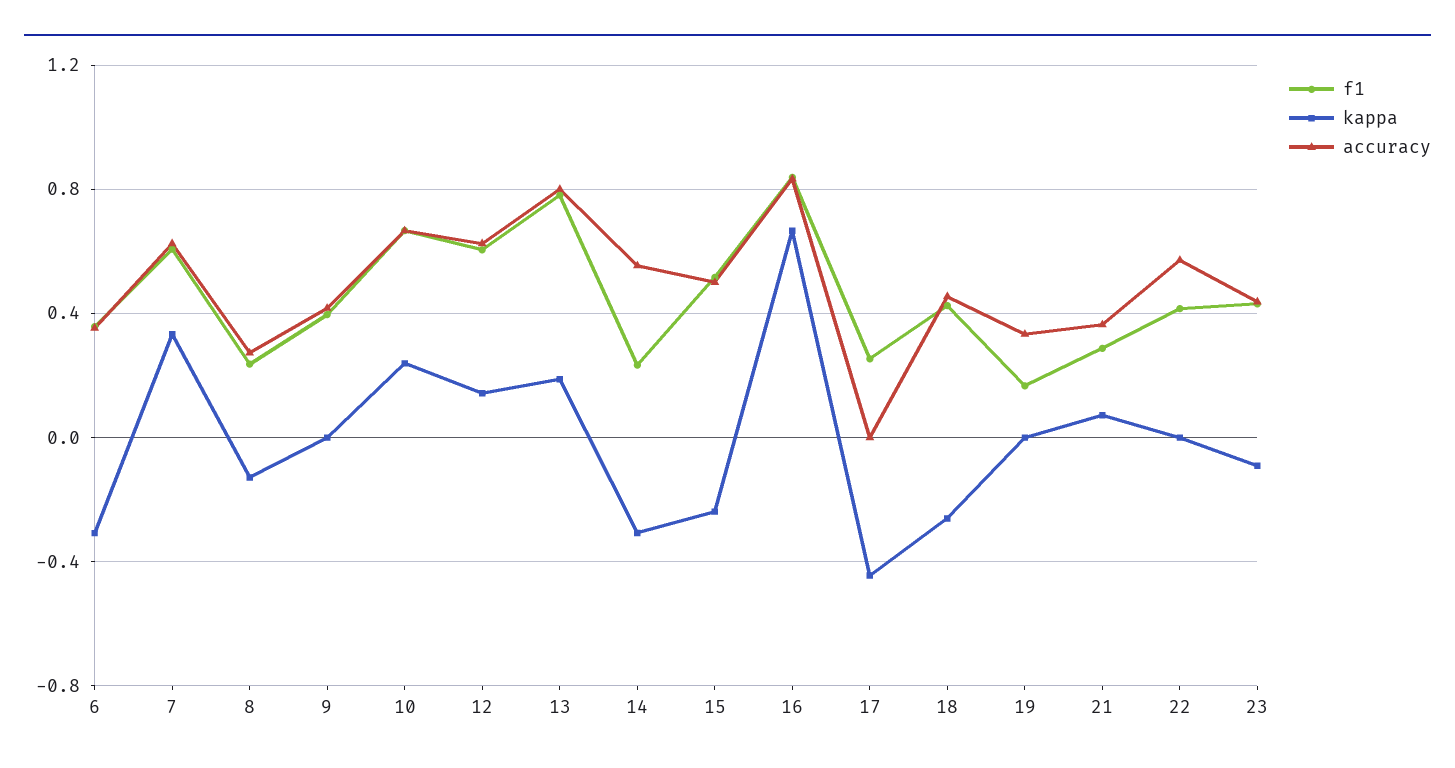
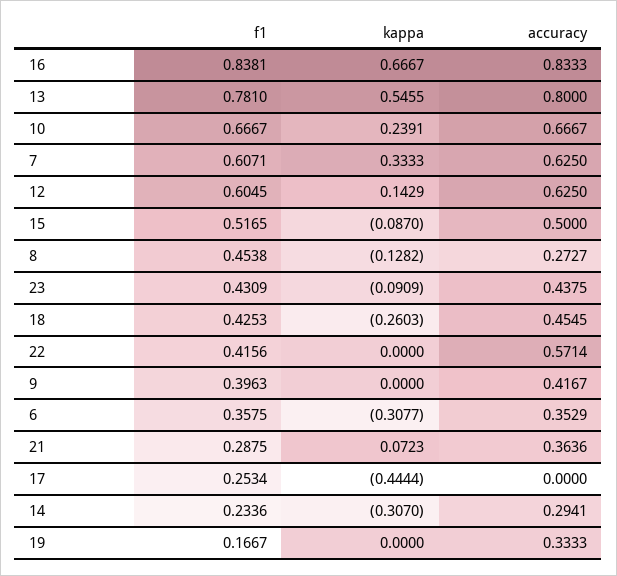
f1, 8: 0.25 -> 0.4538
kappa, 13: 0.2 -> 0.5455
accuracy, 14: 0.55 -> 0.2941
kappa, 15: -0.25 -> -0.087

